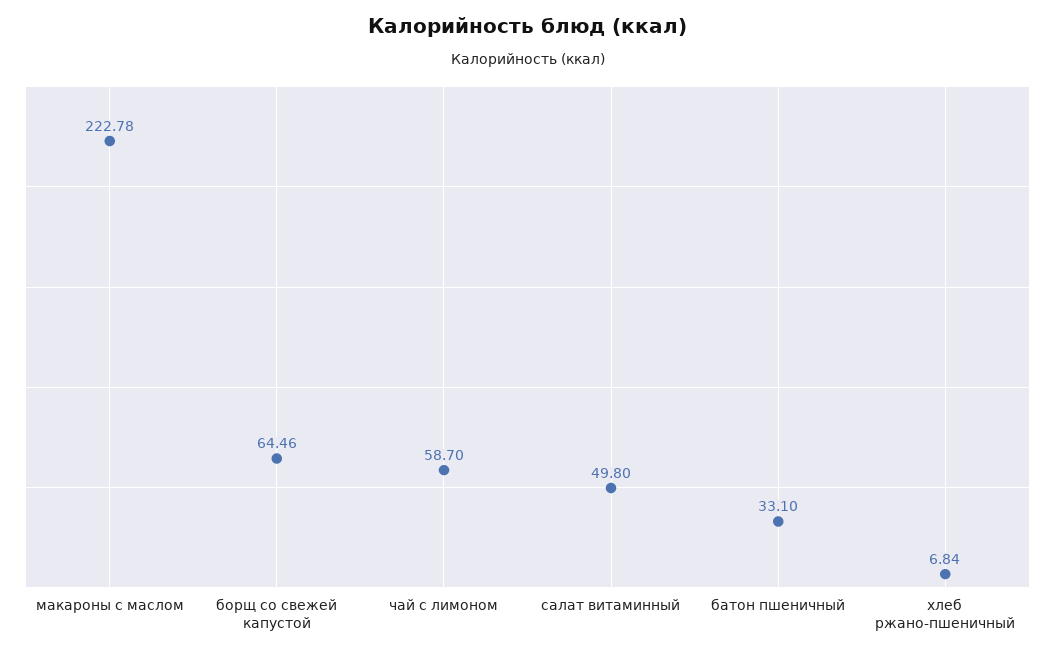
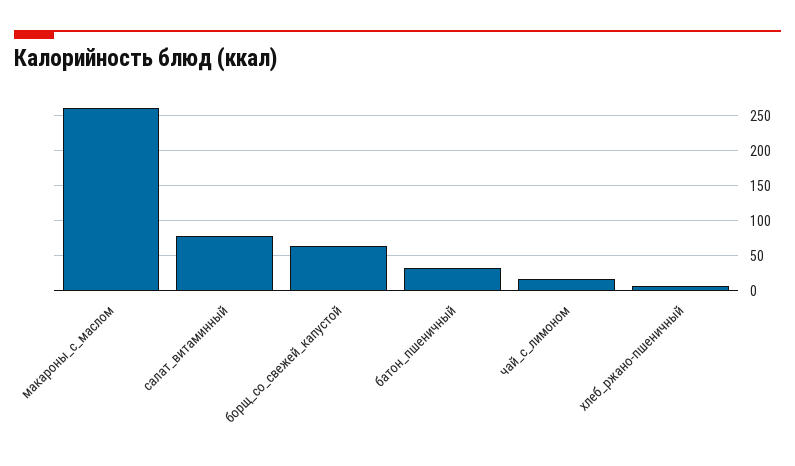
макароны с маслом: 222.78 -> 260
чай с лимоном: 58.7 -> 20
салат витаминный: 49.8 -> 80

